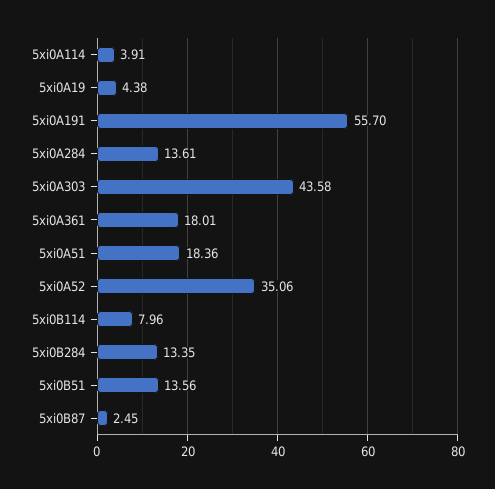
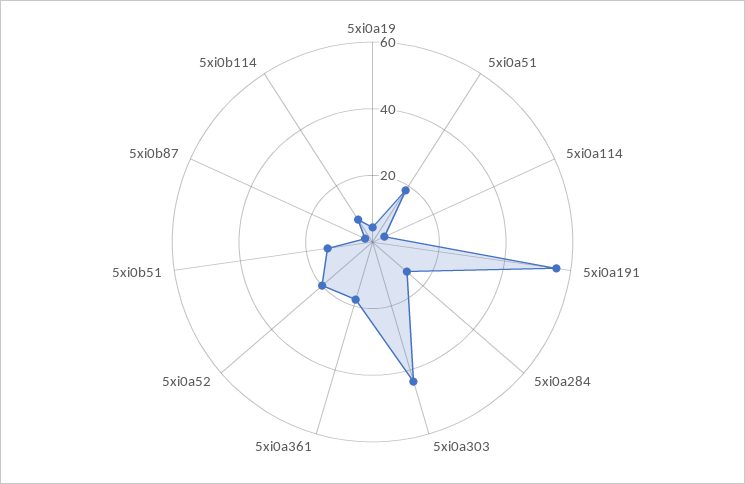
5xi0A52: 35.06 -> 20
5xi0B284: 13.35 -> none

